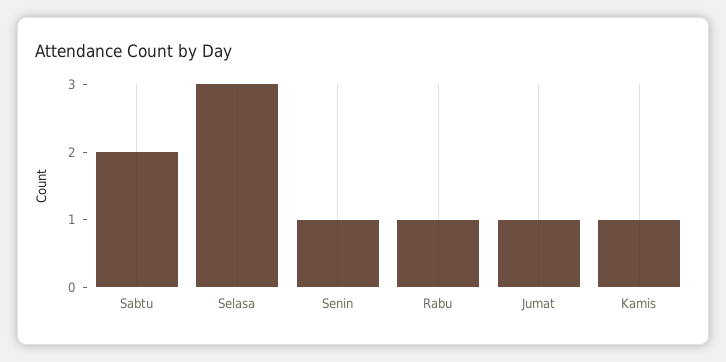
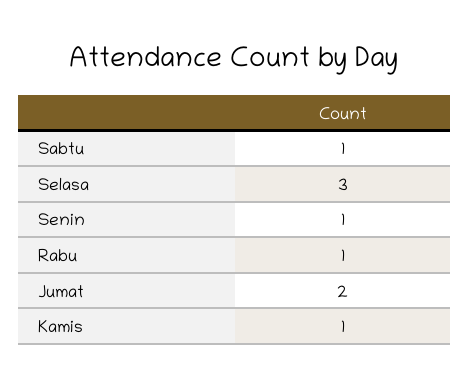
Sabtu: 2 -> 1
Jumat: 1 -> 2

